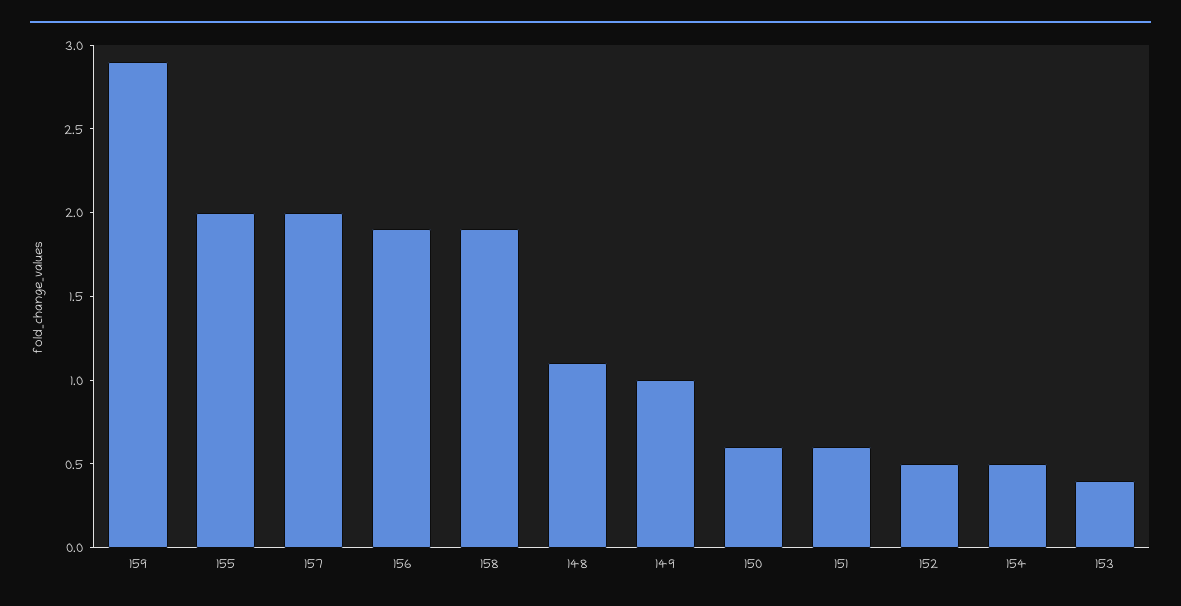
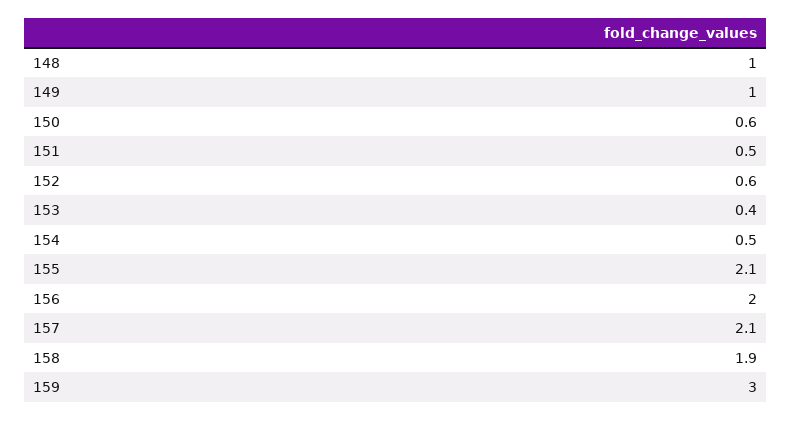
159: 2.9 -> 3
155: 2 -> 2.1
157: 2 -> 2.1
156: 1.9 -> 2
148: 1.1 -> 1
151: 0.6 -> 0.5
152: 0.5 -> 0.6

